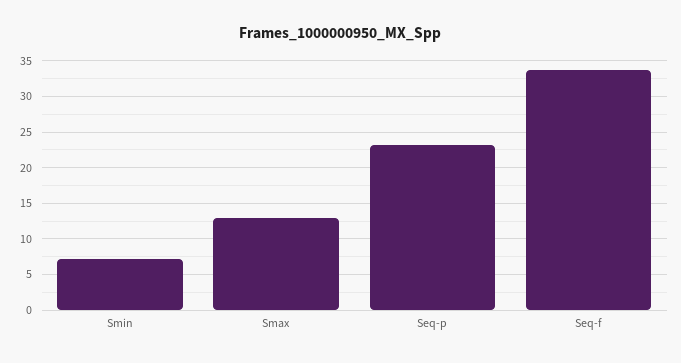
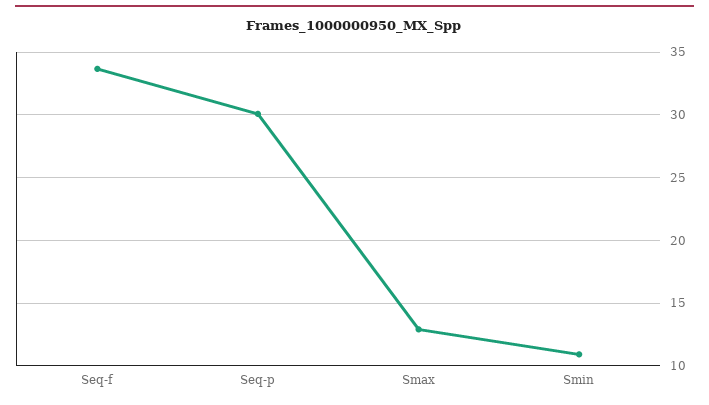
Smin: 7 -> 11
Seq-p: 23 -> 30

